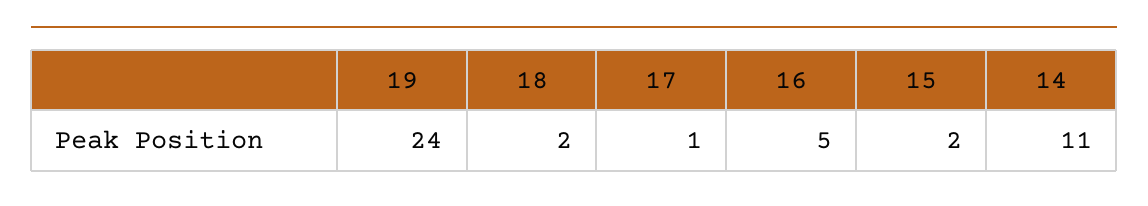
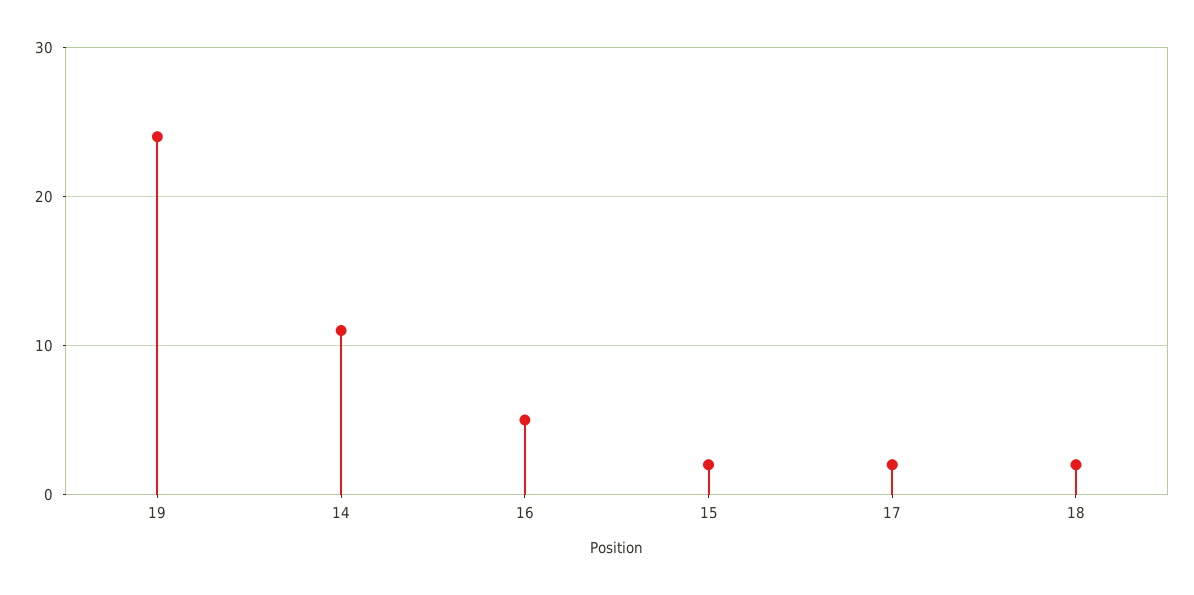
17: 1 -> 2

